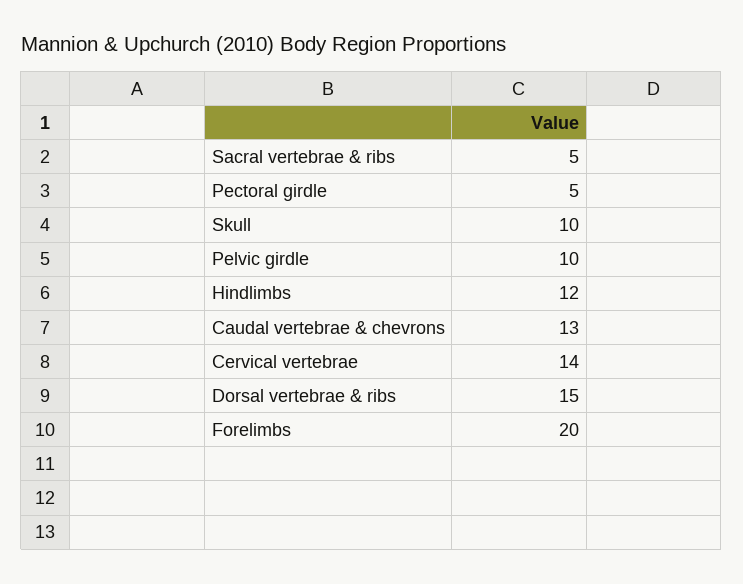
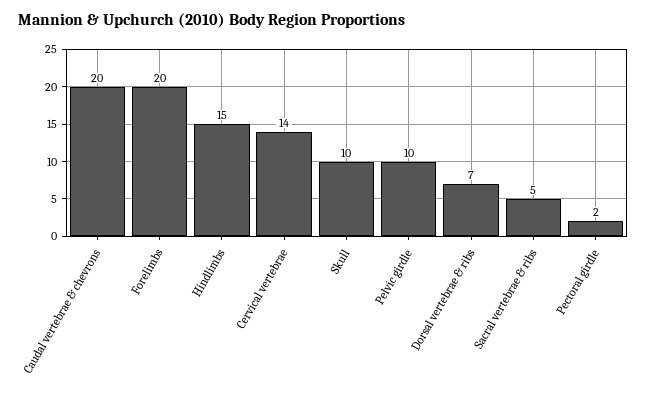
Pectoral girdle: 5 -> 2
Hindlimbs: 12 -> 15
Caudal vertebrae & chevrons: 13 -> 20
Dorsal vertebrae & ribs: 15 -> 7

